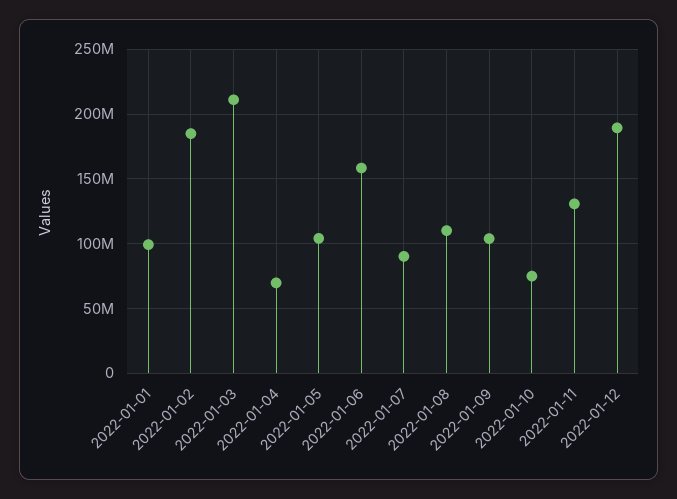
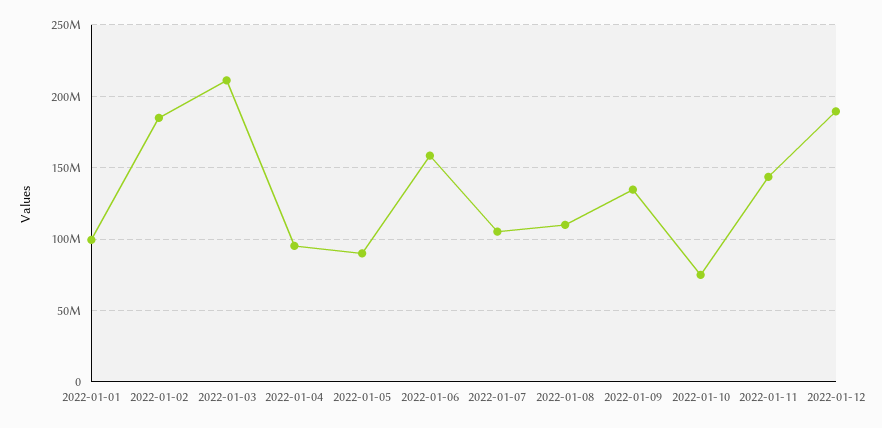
2022-01-04: 70000000 -> 95000000
2022-01-05: 105000000 -> 90000000
2022-01-07: 90000000 -> 105000000
2022-01-09: 105000000 -> 135000000
2022-01-11: 130000000 -> 145000000

